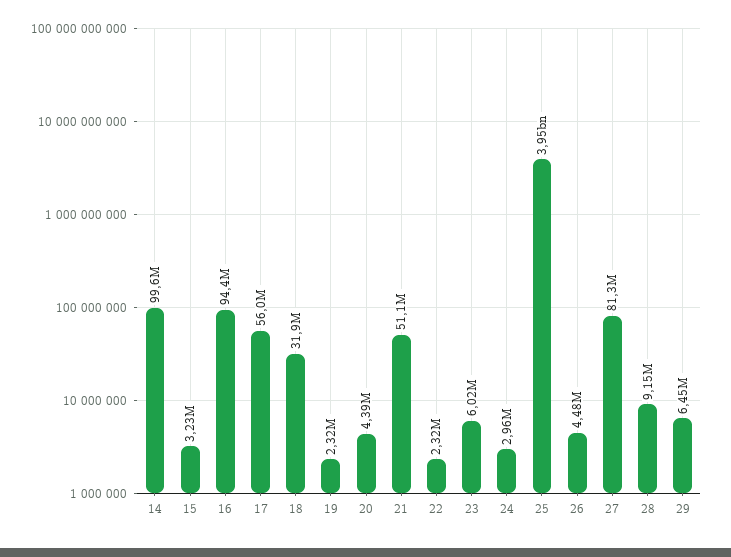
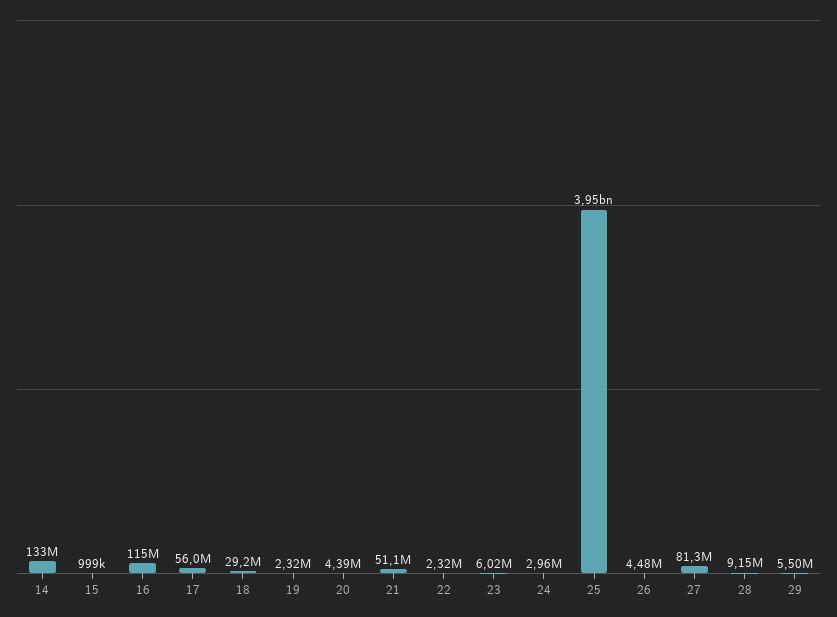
14: 99600000 -> 133000000
15: 3230000 -> 999000
16: 94400000 -> 115000000
18: 31900000 -> 29200000
29: 6450000 -> 5500000

